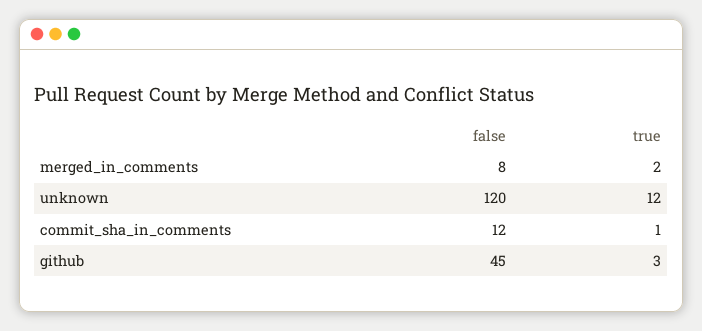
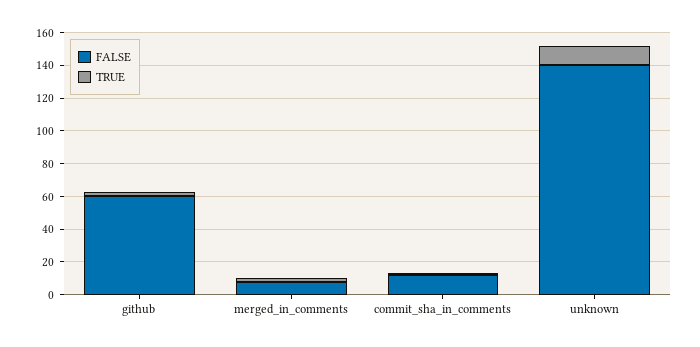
false, unknown: 120 -> 140
false, github: 45 -> 60

